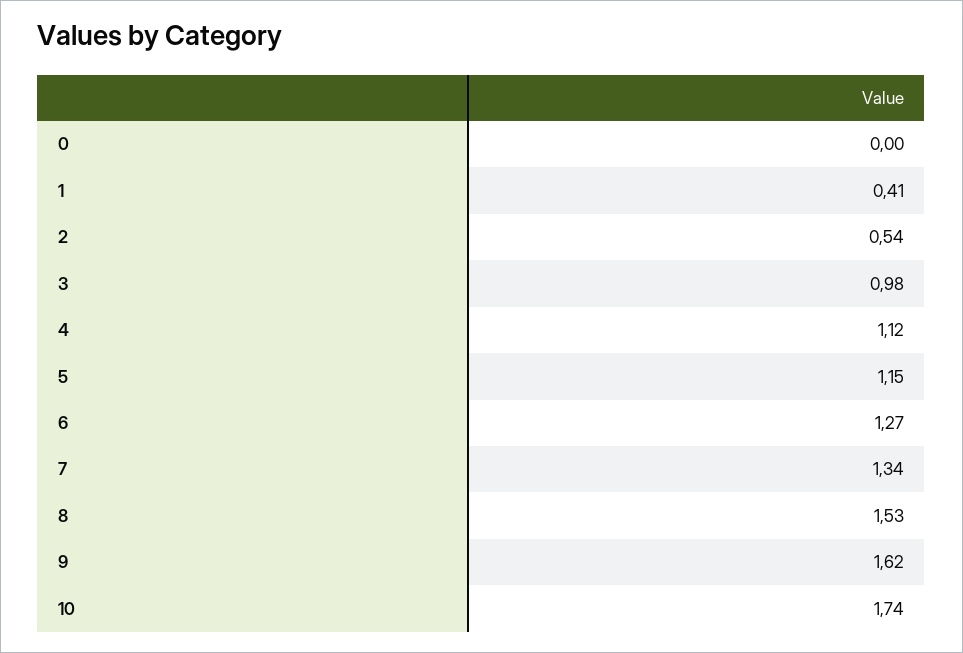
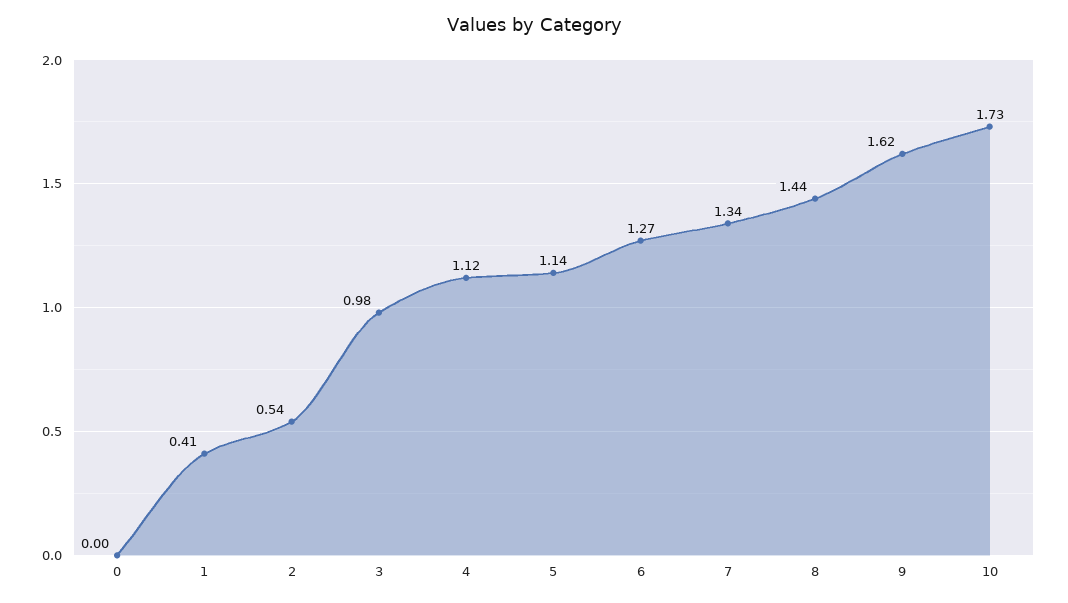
5: 1.15 -> 1.14
8: 1.53 -> 1.44
10: 1.74 -> 1.73

